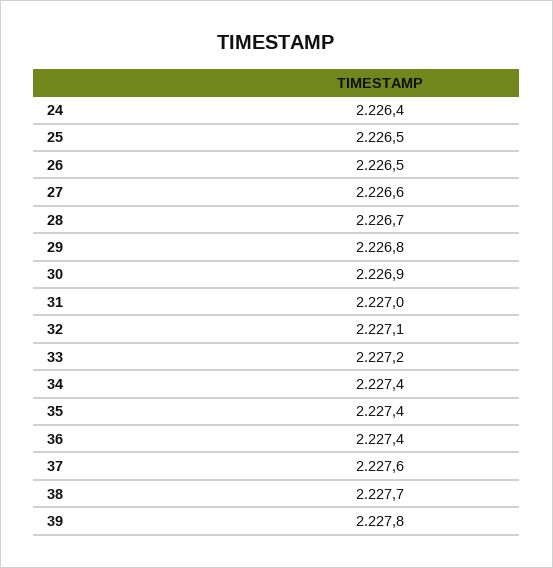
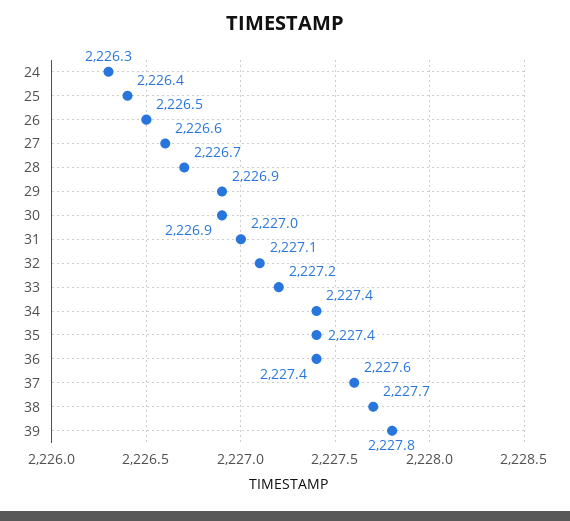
24: 2226.4 -> 2226.3
25: 2226.5 -> 2226.4
29: 2226.8 -> 2226.9

